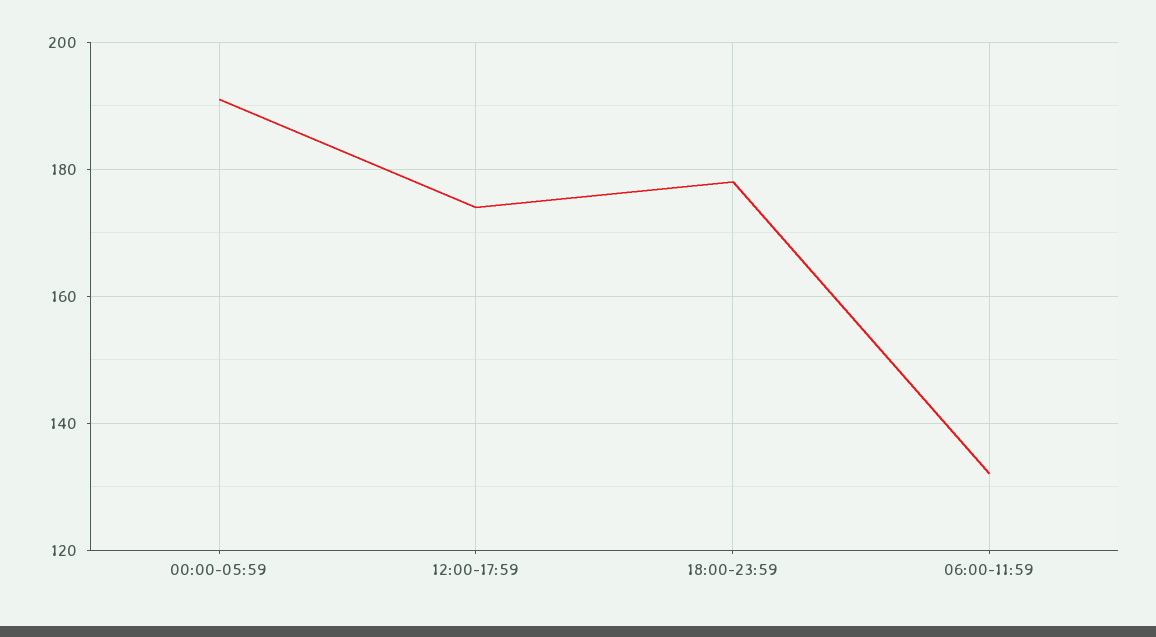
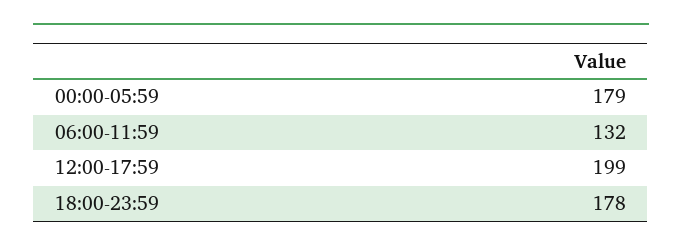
00:00-05:59: 190 -> 179
12:00-17:59: 175 -> 199

